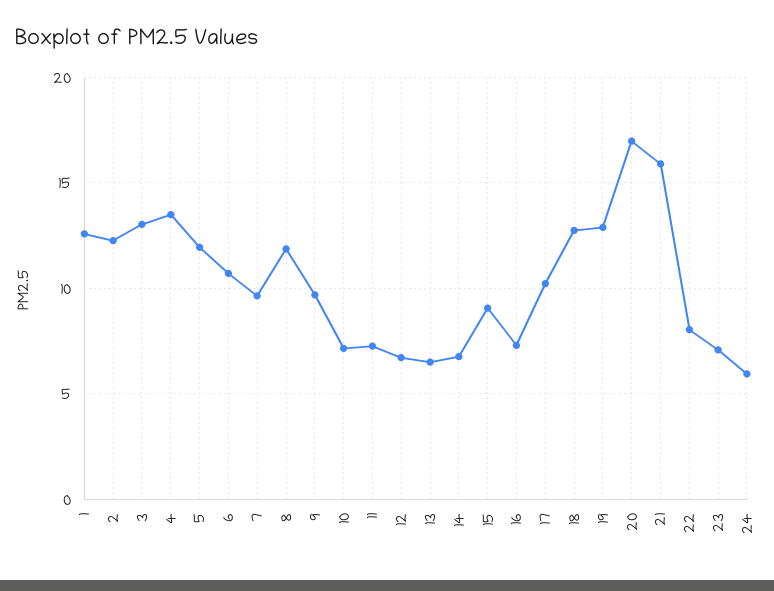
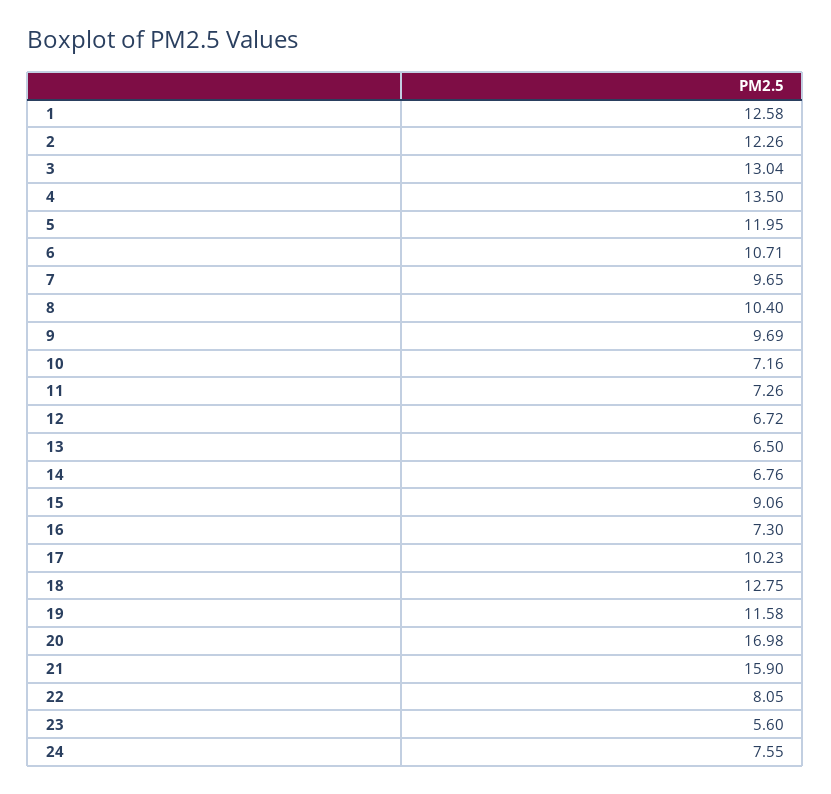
8: 12 -> 10.4
19: 13 -> 11.58
23: 7 -> 5.6
24: 6 -> 7.55

